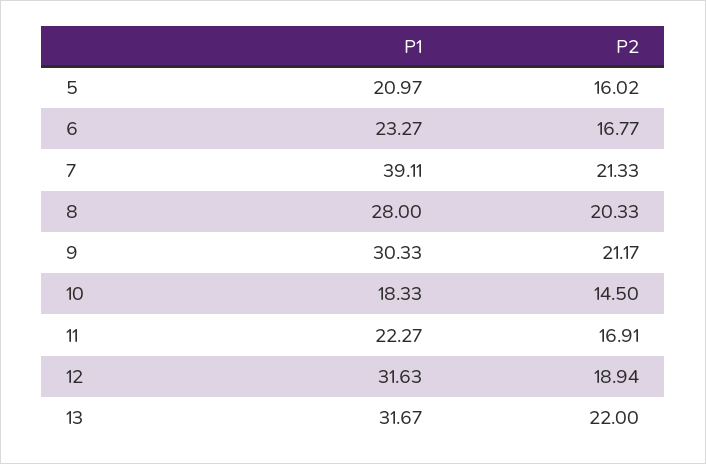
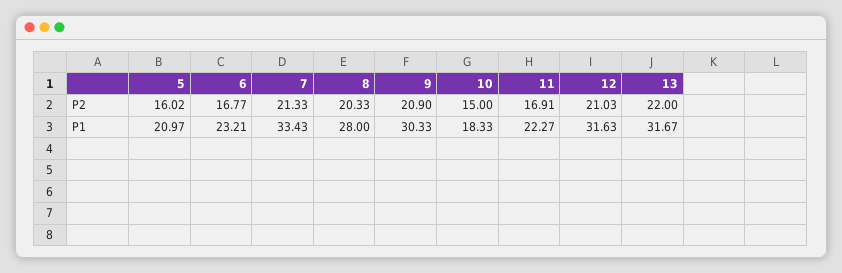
P1, 6: 23.27 -> 23.21
P1, 7: 39.11 -> 33.43
P2, 9: 21.17 -> 20.9
P2, 10: 14.5 -> 15
P2, 12: 18.94 -> 21.03

